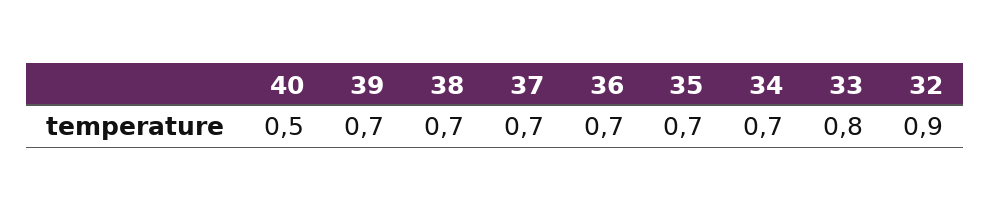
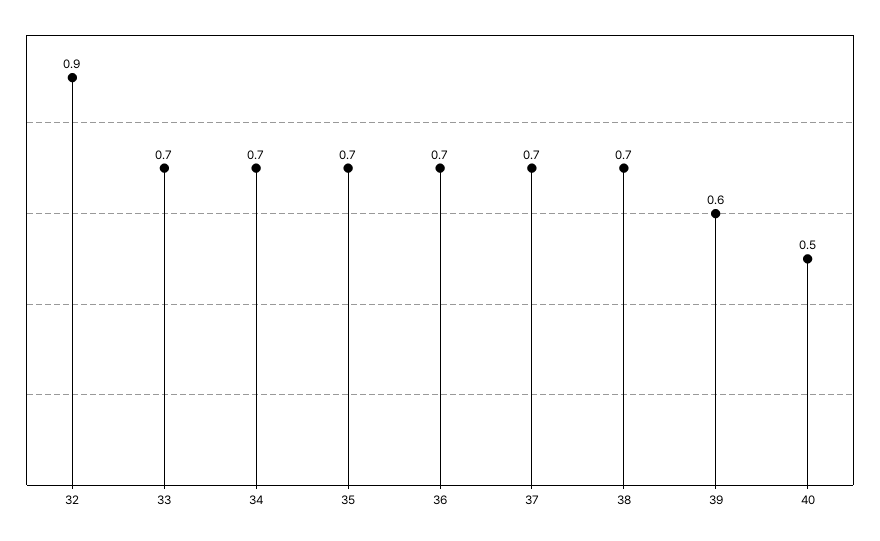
39: 0.7 -> 0.6
33: 0.8 -> 0.7

